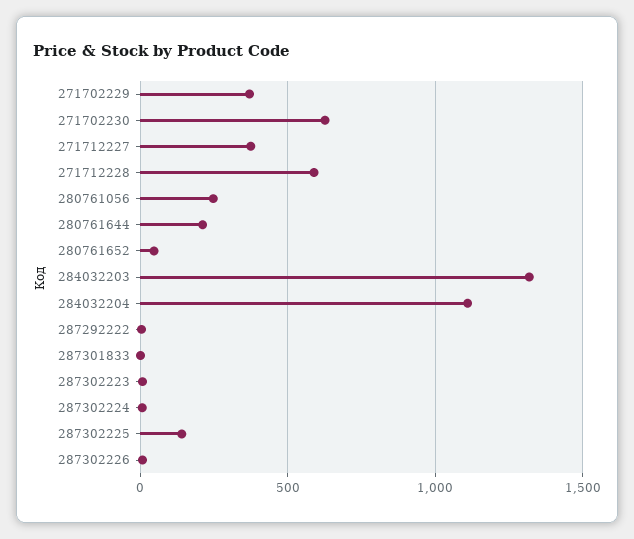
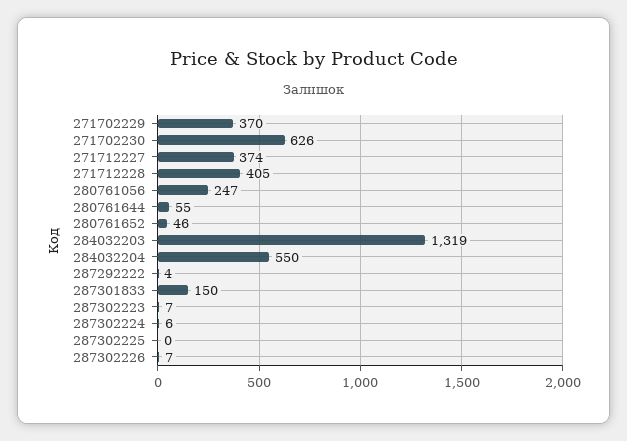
271712228: 600 -> 405
280761644: 200 -> 55
284032204: 1100 -> 550
287301833: 0 -> 150
287302225: 150 -> 0

